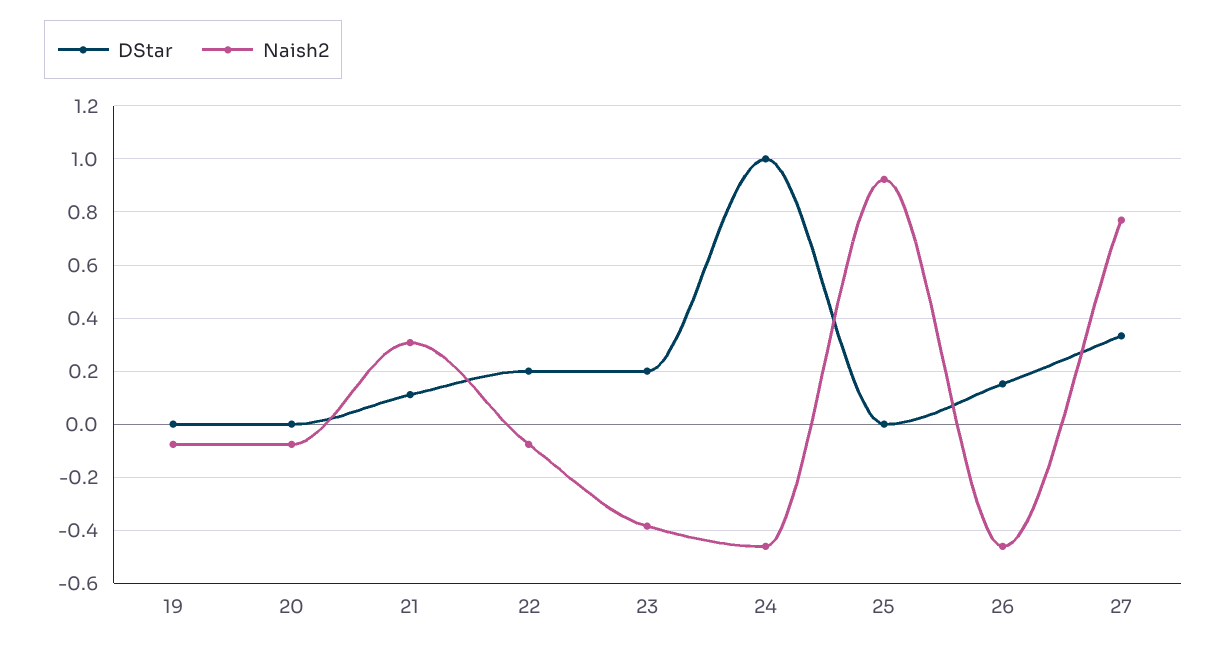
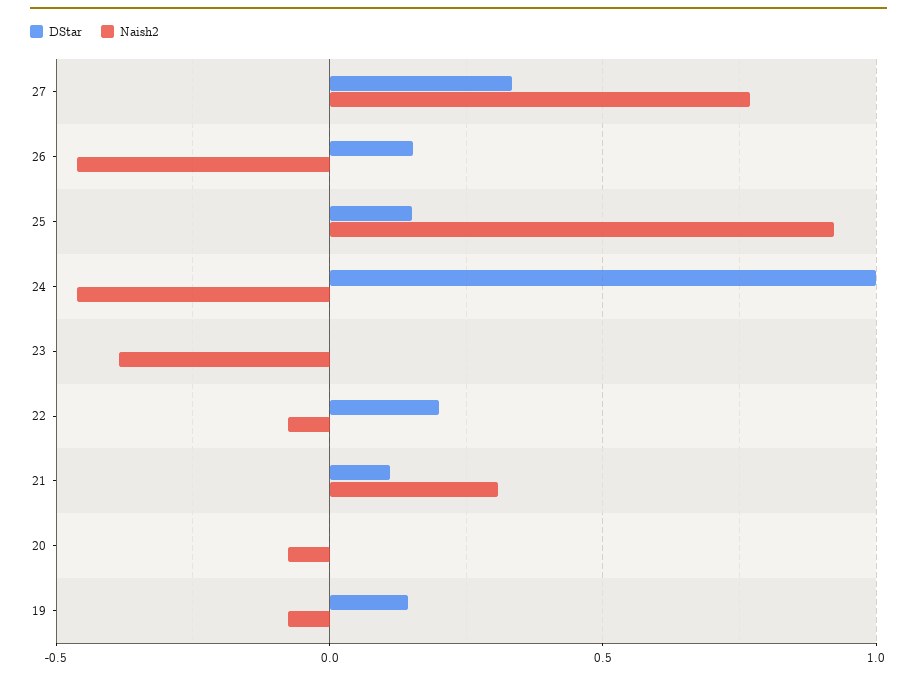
DStar, 19: 0 -> 0.15
DStar, 23: 0.2 -> 0
DStar, 25: 0 -> 0.15

